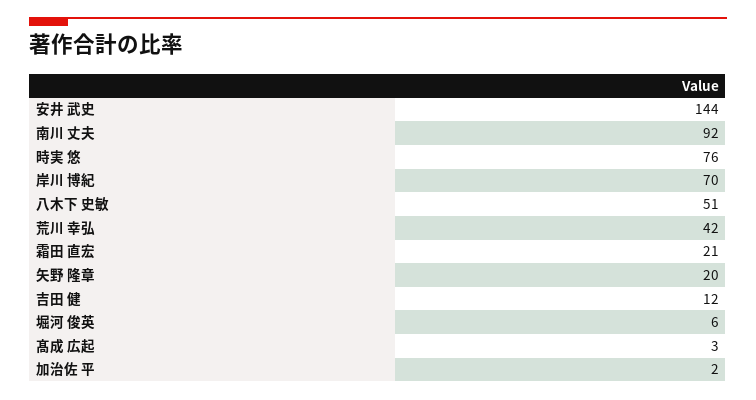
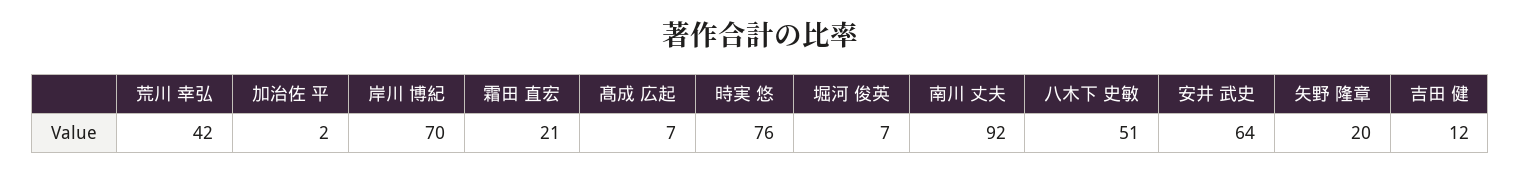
安井 武史: 144 -> 64
堀河 俊英: 6 -> 7
髙成 広起: 3 -> 7

